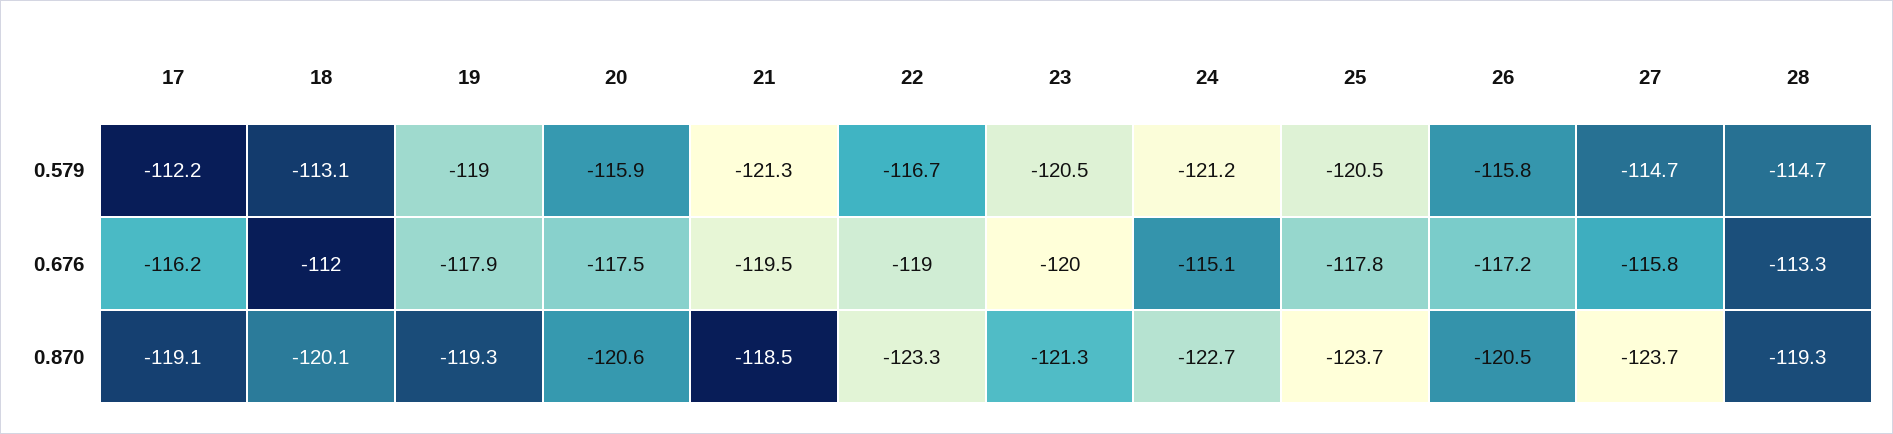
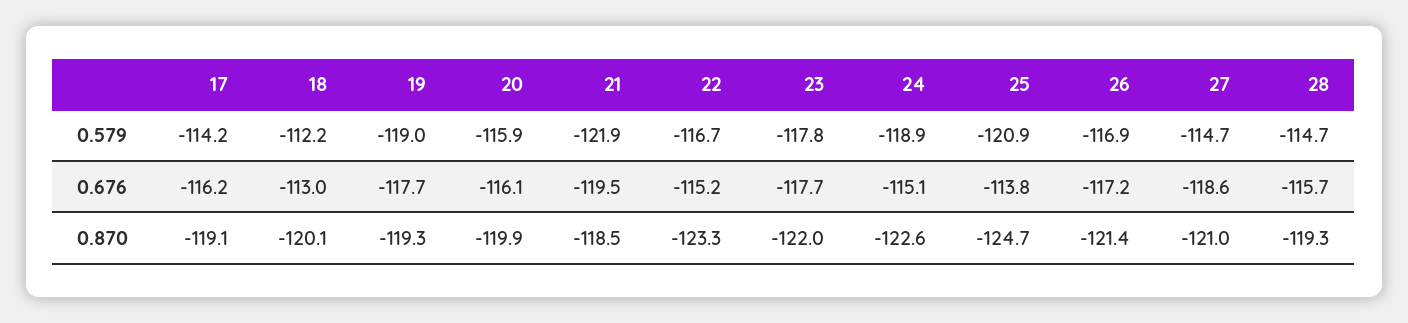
17, 0.579: -112.2 -> -114.2
18, 0.579: -113.1 -> -112.2
21, 0.579: -121.3 -> -121.9
23, 0.579: -120.5 -> -117.8
24, 0.579: -121.2 -> -118.9
25, 0.579: -120.5 -> -120.9
26, 0.579: -115.8 -> -116.9
18, 0.676: -112 -> -113
19, 0.676: -117.9 -> -117.7
20, 0.676: -117.5 -> -116.1
22, 0.676: -119 -> -115.2
23, 0.676: -120 -> -117.7
25, 0.676: -117.8 -> -113.8
27, 0.676: -115.8 -> -118.6
28, 0.676: -113.3 -> -115.7
20, 0.870: -120.6 -> -119.9
23, 0.870: -121.3 -> -122
24, 0.870: -122.7 -> -122.6
25, 0.870: -123.7 -> -124.7
26, 0.870: -120.5 -> -121.4
27, 0.870: -123.7 -> -121

